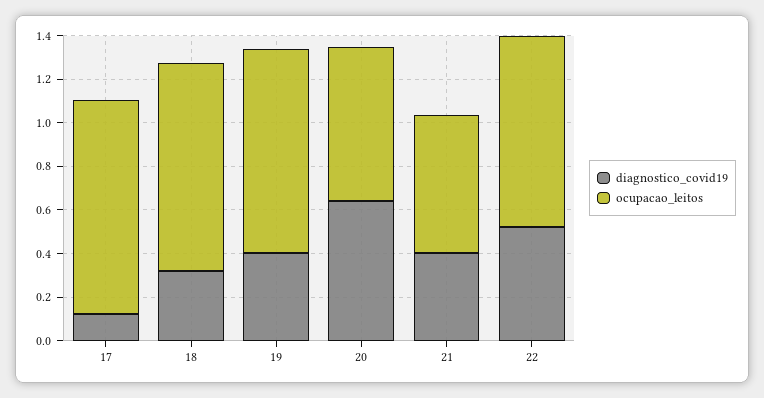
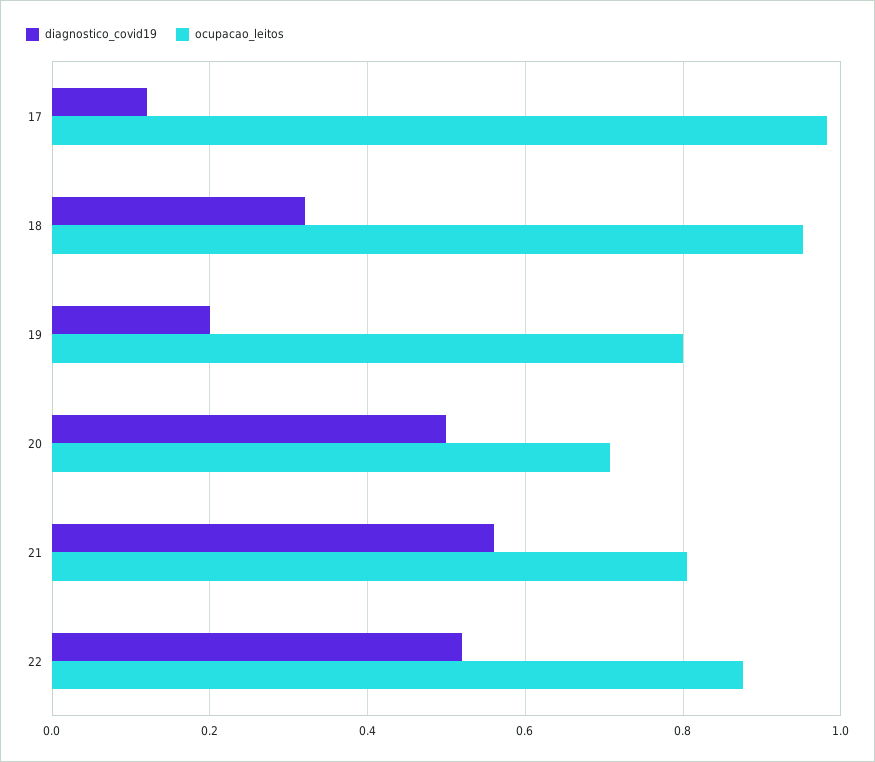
diagnostico_covid19, 19: 0.4 -> 0.2
ocupacao_leitos, 19: 0.95 -> 0.8
diagnostico_covid19, 20: 0.65 -> 0.5
diagnostico_covid19, 21: 0.4 -> 0.56
ocupacao_leitos, 21: 0.65 -> 0.8

